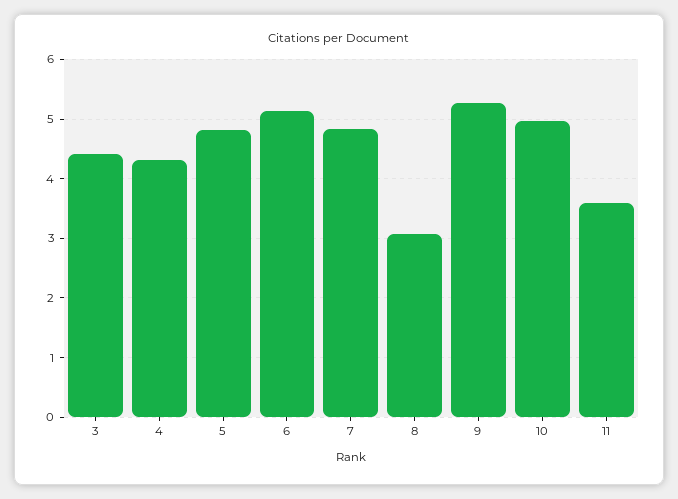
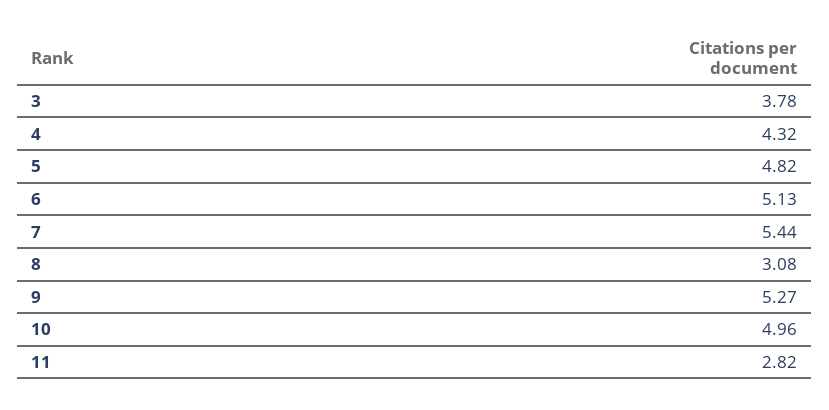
3: 4.4 -> 3.78
7: 4.8 -> 5.44
11: 3.6 -> 2.82

